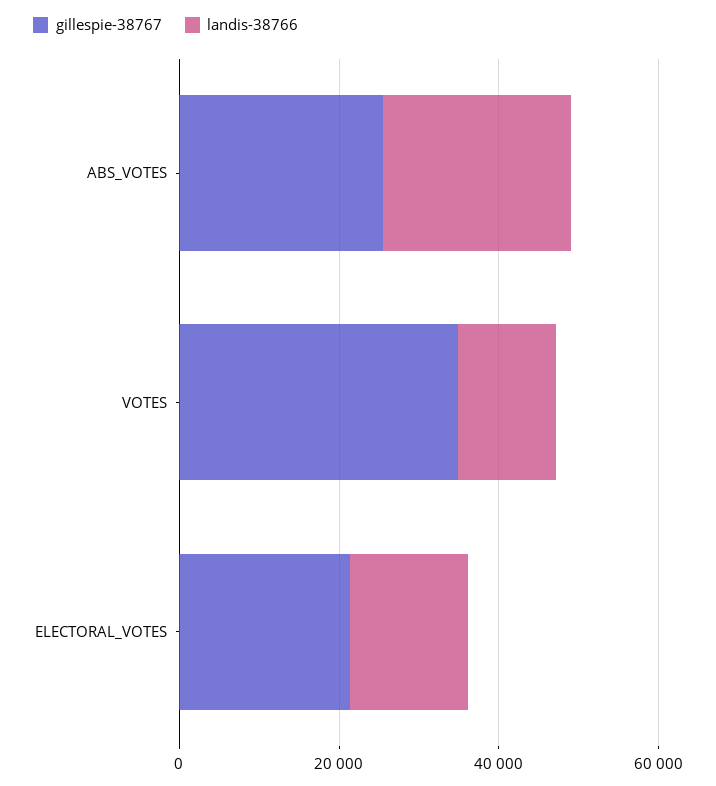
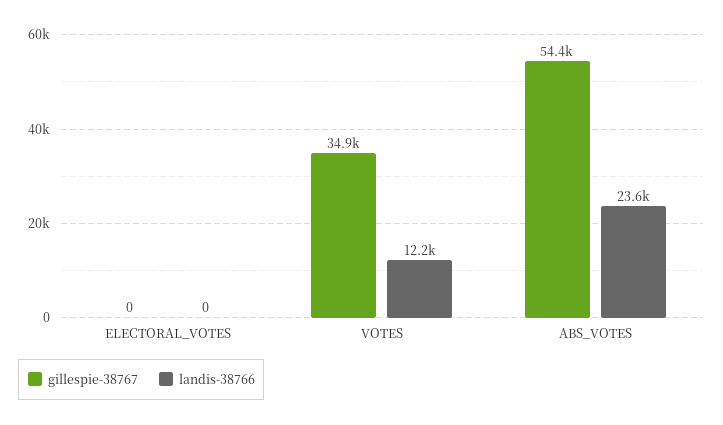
gillespie-38767, ABS_VOTES: 25000 -> 54400
gillespie-38767, ELECTORAL_VOTES: 20000 -> 0
landis-38766, ELECTORAL_VOTES: 15000 -> 0

